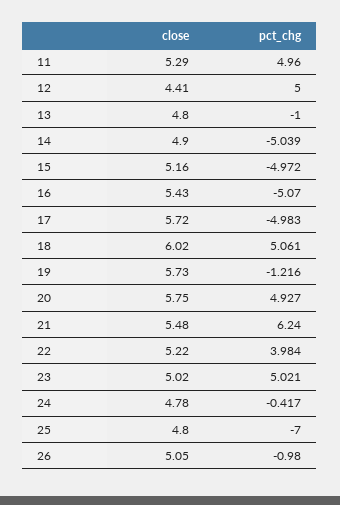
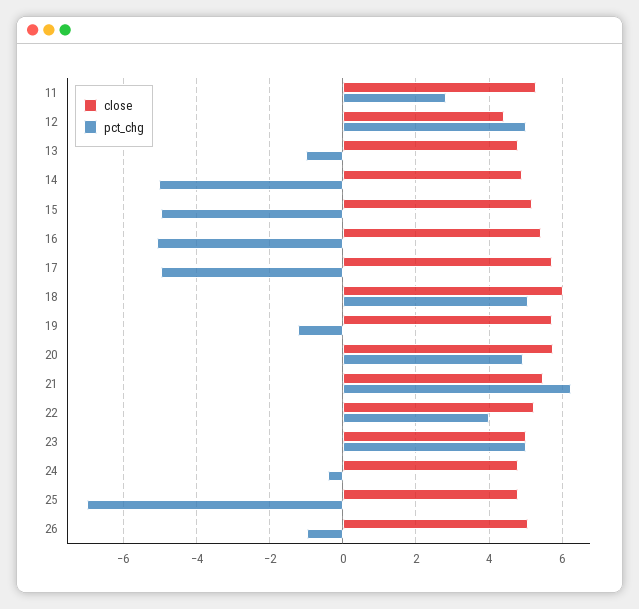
pct_chg, 11: 4.96 -> 2.8

